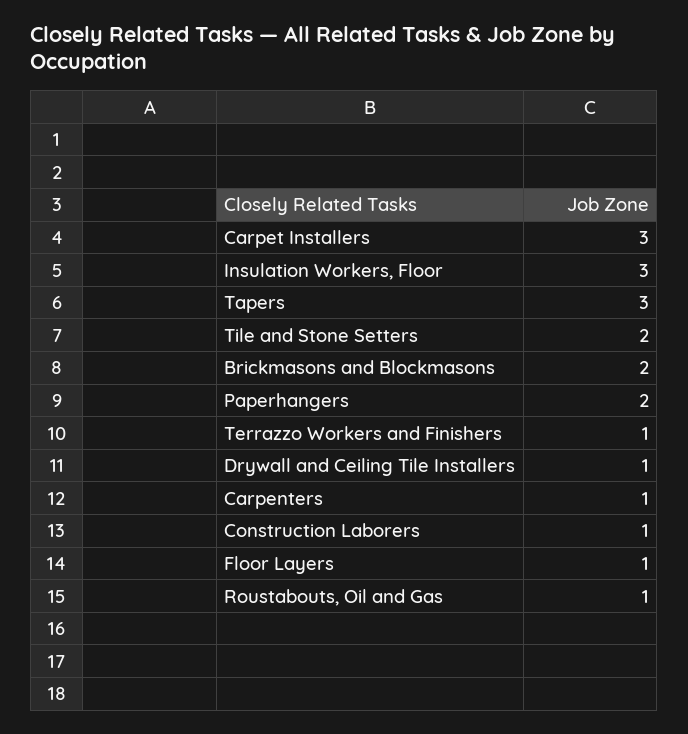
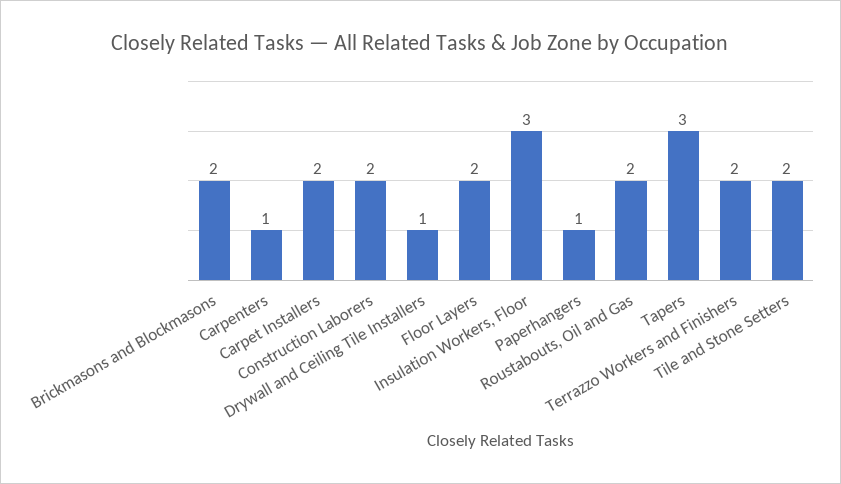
Carpet Installers: 3 -> 2
Paperhangers: 2 -> 1
Terrazzo Workers and Finishers: 1 -> 2
Construction Laborers: 1 -> 2
Floor Layers: 1 -> 2
Roustabouts, Oil and Gas: 1 -> 2

